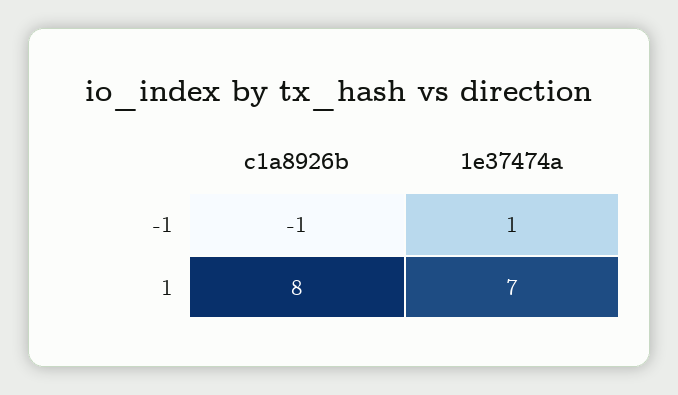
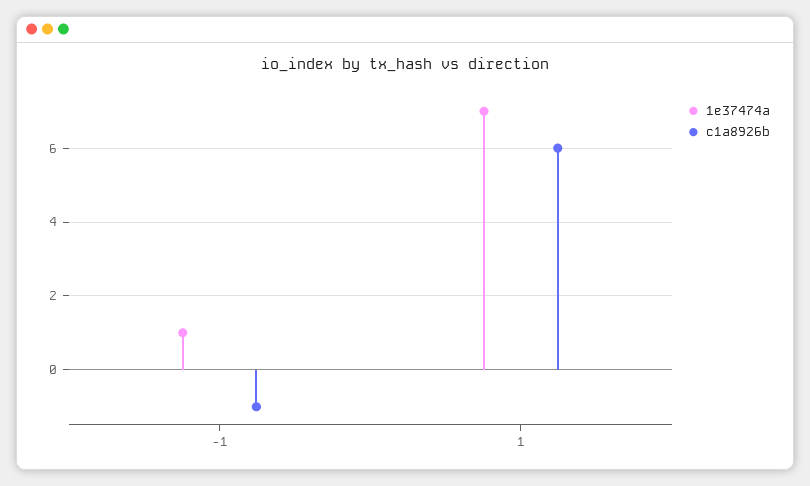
c1a8926b, 1: 8 -> 6

